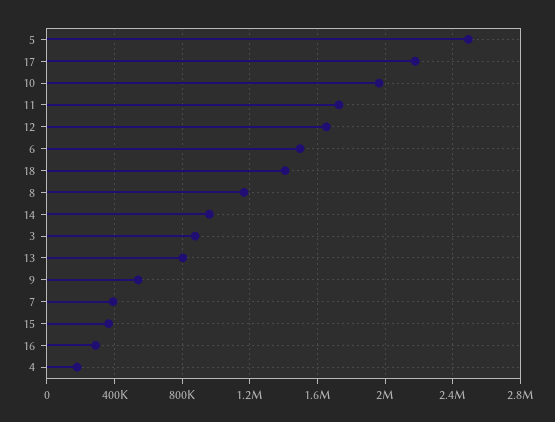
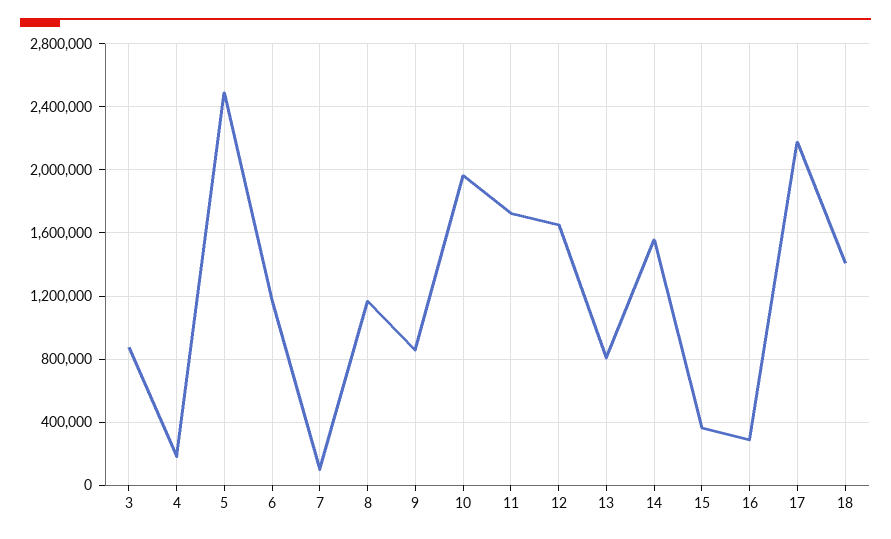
6: 1500000 -> 1150000
14: 950000 -> 1550000
9: 550000 -> 850000
7: 400000 -> 100000

